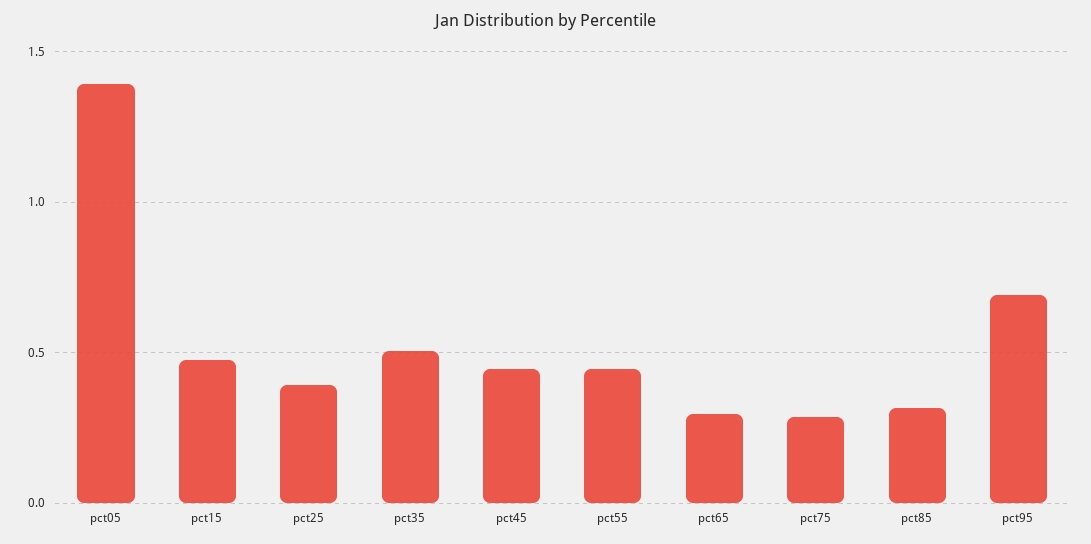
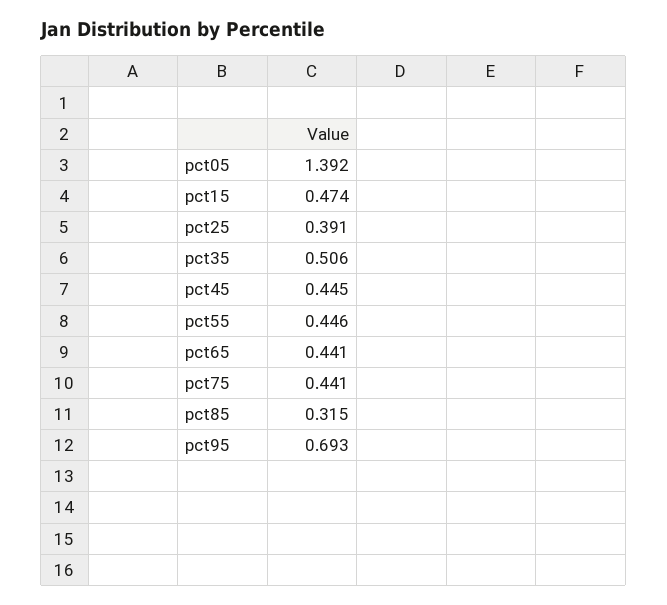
pct65: 0.3 -> 0.441
pct75: 0.3 -> 0.441

